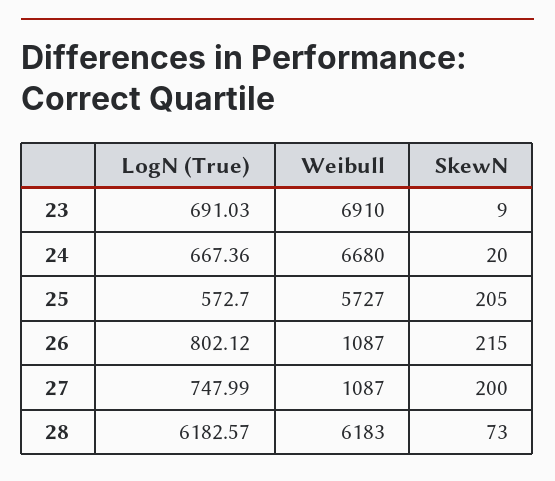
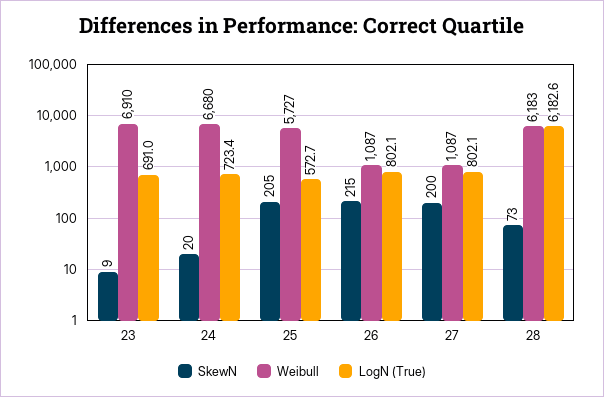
LogN (True), 24: 667.36 -> 723.4
LogN (True), 27: 747.99 -> 802.1

